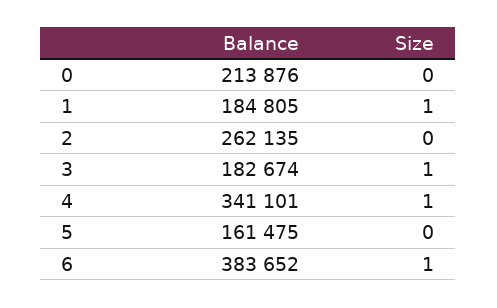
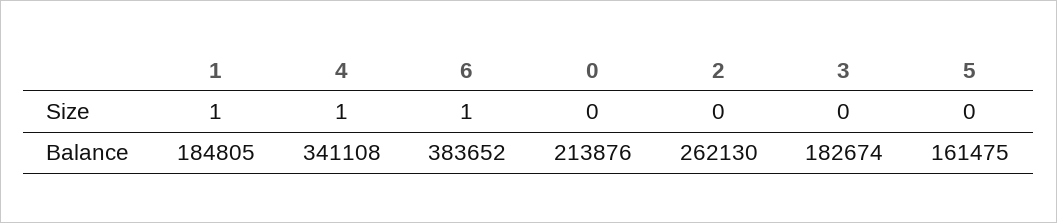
Balance, 2: 262135 -> 262130
Size, 3: 1 -> 0
Balance, 4: 341101 -> 341108

